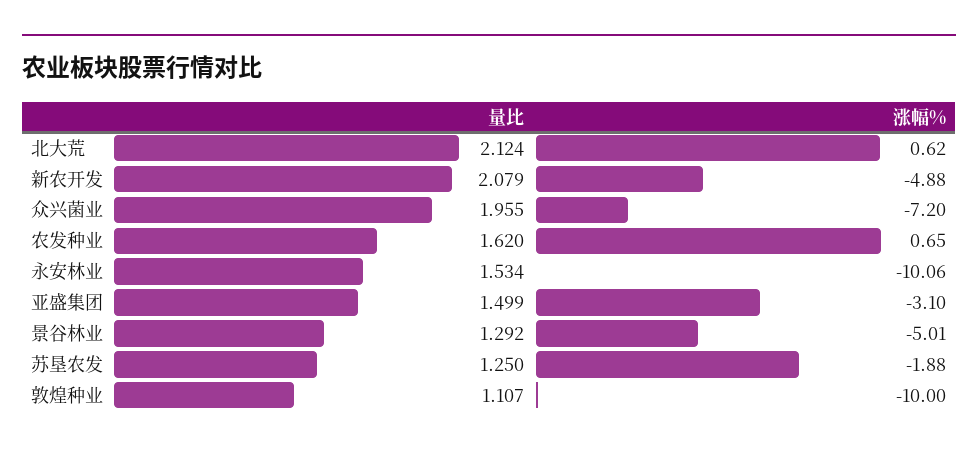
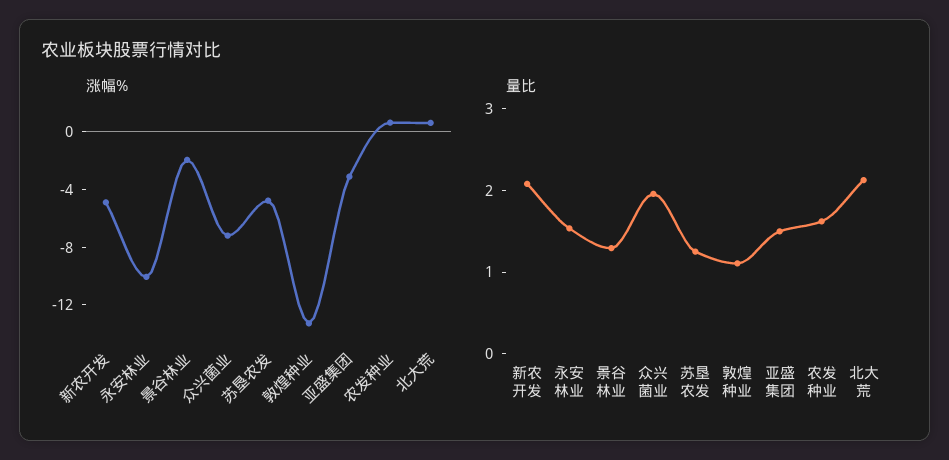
涨幅%, 景谷林业: -5.01 -> -2
涨幅%, 苏垦农发: -1.88 -> -5
涨幅%, 敦煌种业: -10 -> -13

